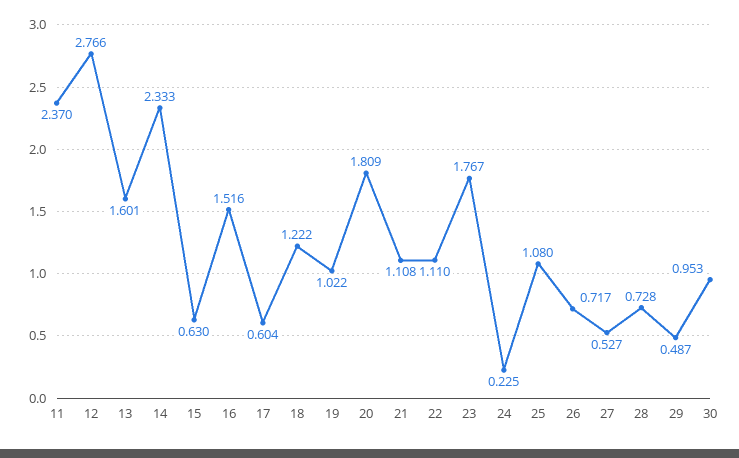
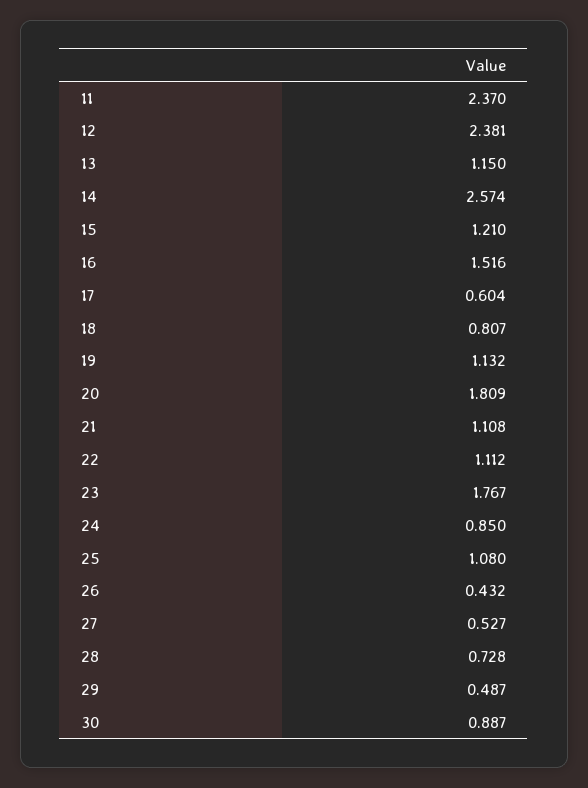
12: 2.766 -> 2.381
13: 1.601 -> 1.15
14: 2.333 -> 2.574
15: 0.63 -> 1.21
18: 1.222 -> 0.807
19: 1.022 -> 1.132
22: 1.11 -> 1.112
24: 0.225 -> 0.85
26: 0.717 -> 0.432
30: 0.953 -> 0.887

